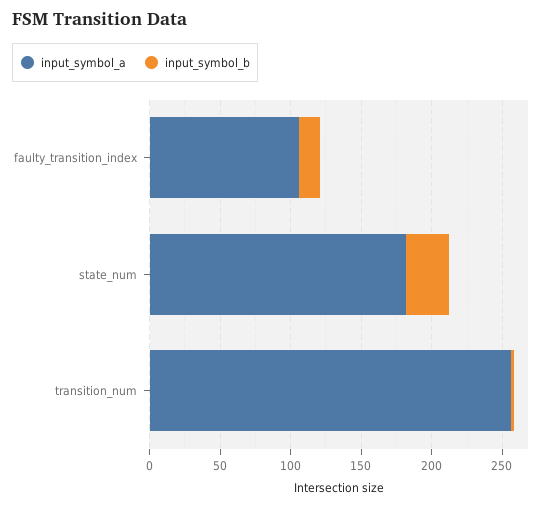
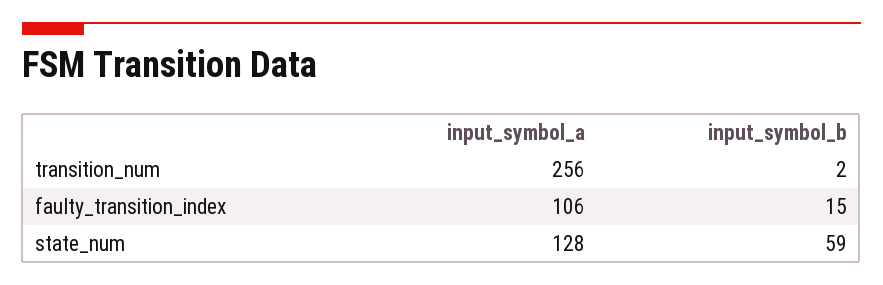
input_symbol_a, state_num: 180 -> 128
input_symbol_b, state_num: 30 -> 59

